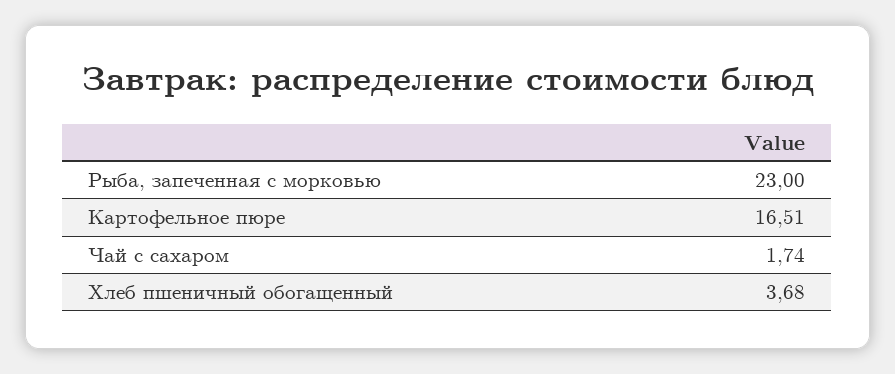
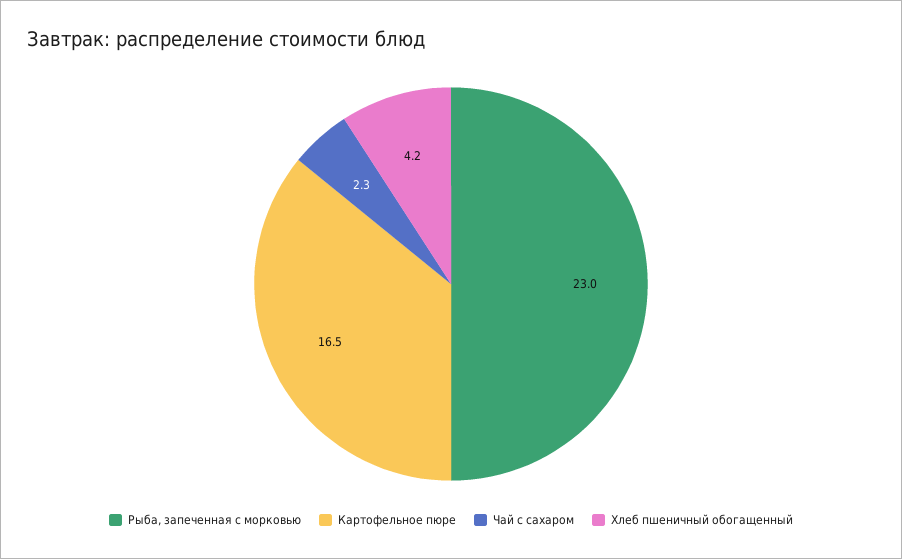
Чай с сахаром: 1.74 -> 2.3
Хлеб пшеничный обогащенный: 3.68 -> 4.2

